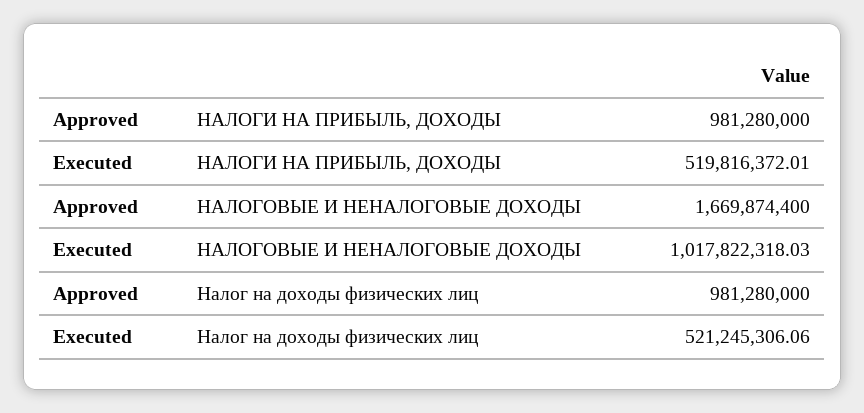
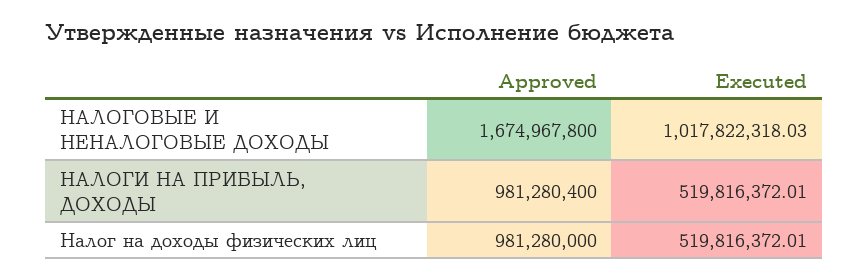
Approved, НАЛОГИ НА ПРИБЫЛЬ, ДОХОДЫ: 981280000 -> 981280400
Approved, НАЛОГОВЫЕ И НЕНАЛОГОВЫЕ ДОХОДЫ: 1669874400 -> 1674967800
Executed, Налог на доходы физических лиц: 521245306.06 -> 519816372.01

